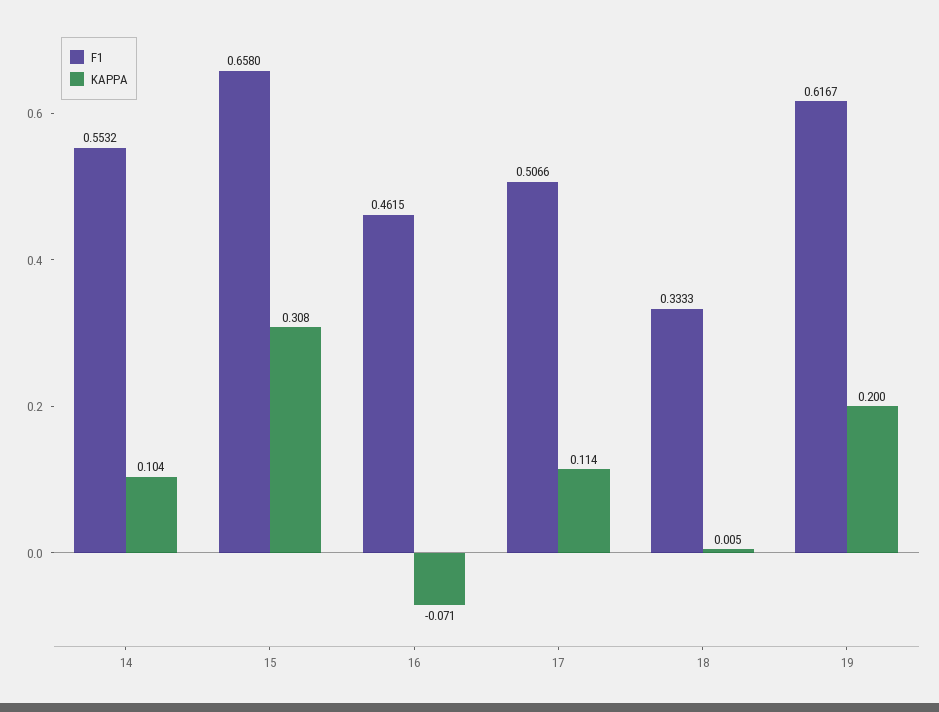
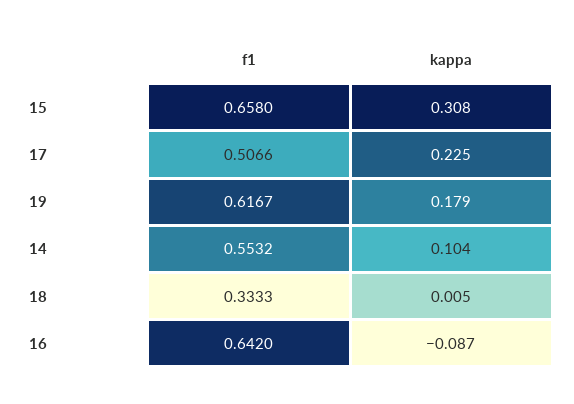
F1, 16: 0.4615 -> 0.642
KAPPA, 16: -0.071 -> -0.087
KAPPA, 17: 0.114 -> 0.225
KAPPA, 19: 0.2 -> 0.179

